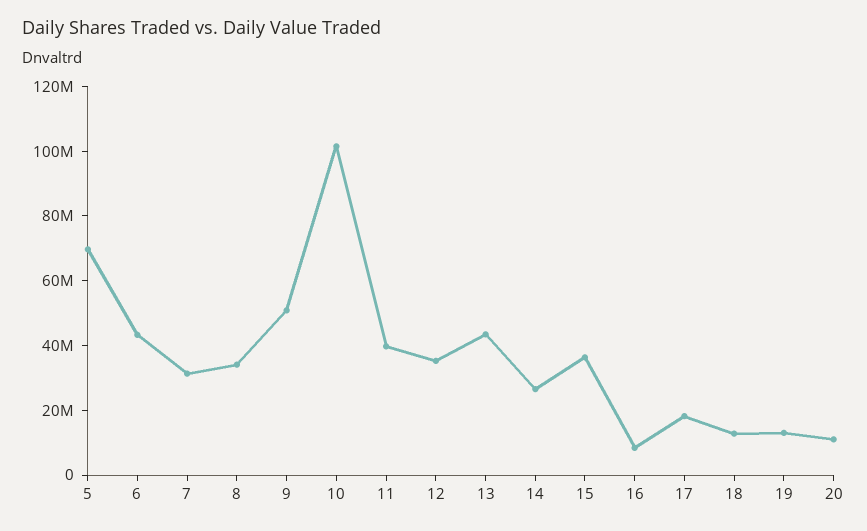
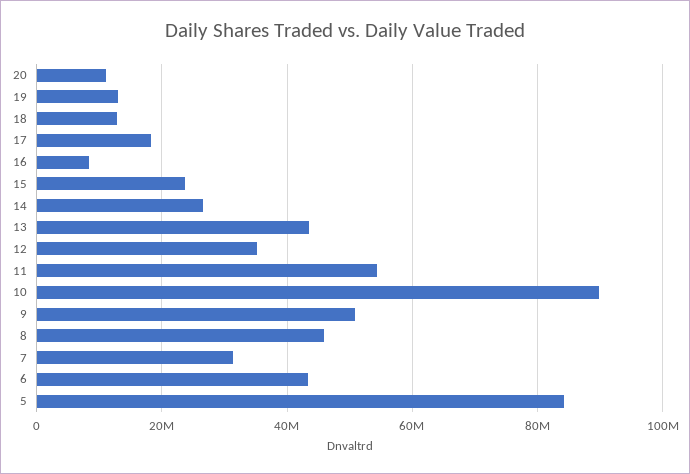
5: 70000000 -> 84000000
8: 35000000 -> 46000000
10: 100000000 -> 90000000
11: 40000000 -> 54000000
15: 35000000 -> 24000000

